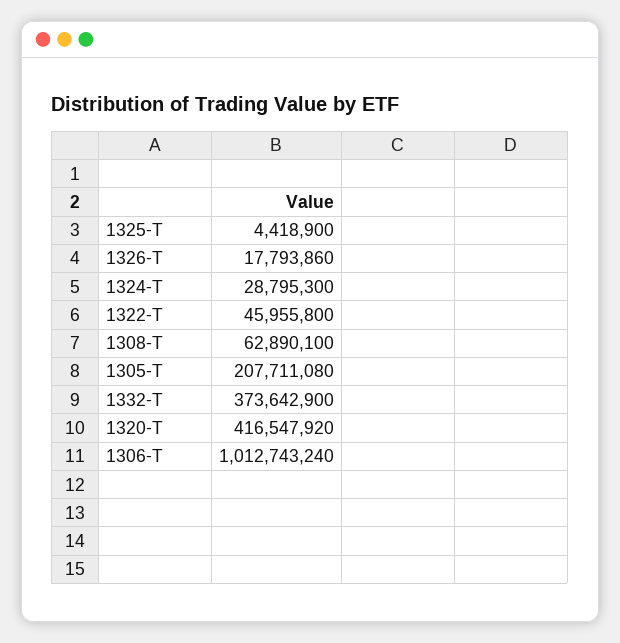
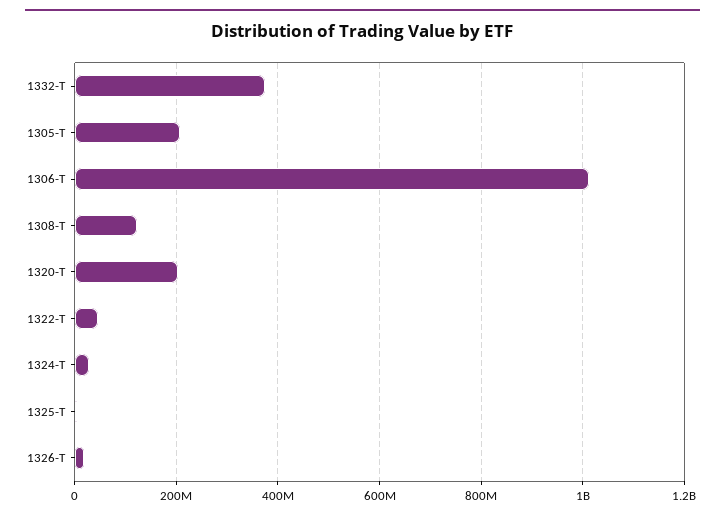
1308-T: 62890100 -> 120000000
1320-T: 416547920 -> 200000000

